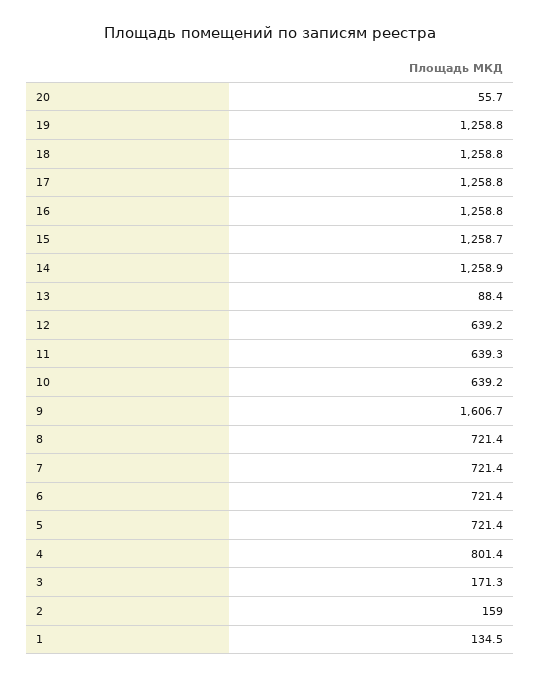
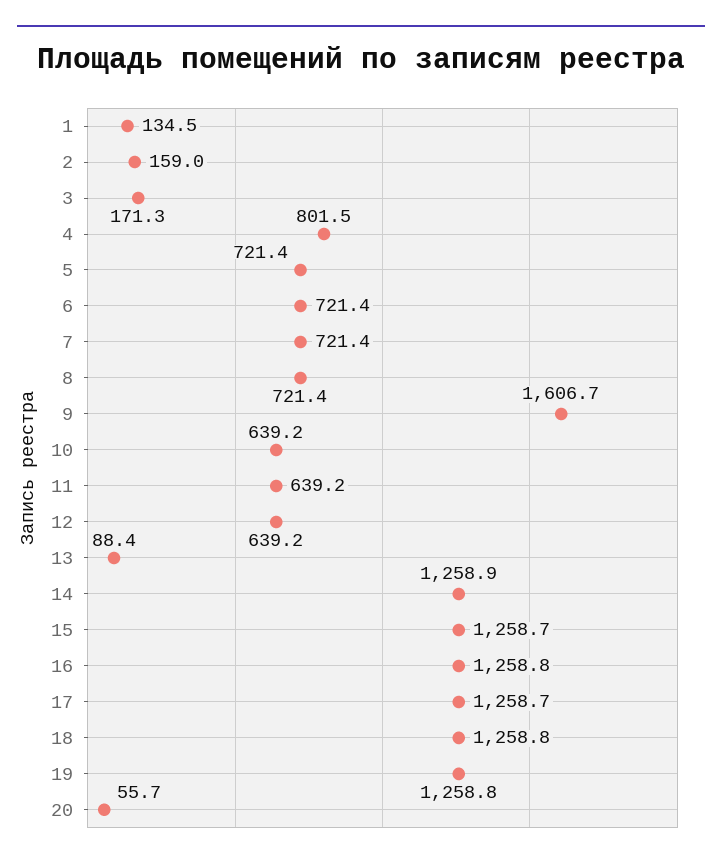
17: 1258.8 -> 1258.7
11: 639.3 -> 639.2
4: 801.4 -> 801.5

